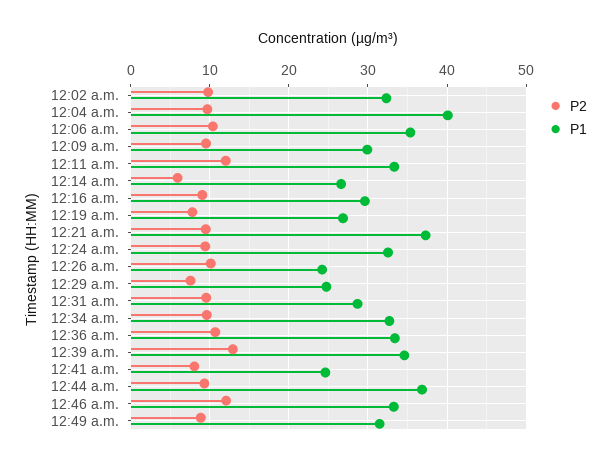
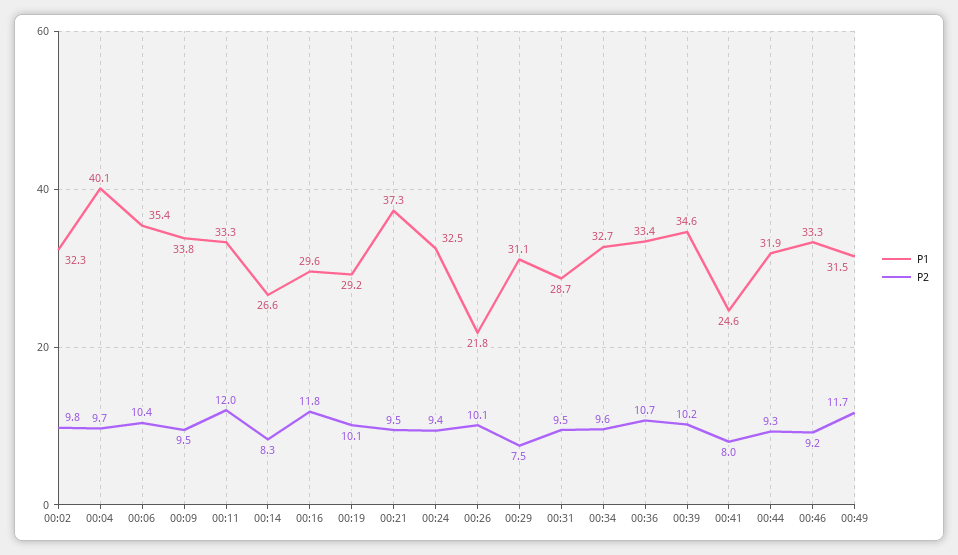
P1, 12:09 a.m.: 30 -> 33.8
P2, 12:14 a.m.: 6 -> 8.3
P2, 12:16 a.m.: 9 -> 11.8
P2, 12:19 a.m.: 8 -> 10.1
P1, 12:19 a.m.: 27 -> 29.2
P1, 12:26 a.m.: 24 -> 21.8
P1, 12:29 a.m.: 25 -> 31.1
P2, 12:39 a.m.: 13 -> 10.2
P1, 12:44 a.m.: 37 -> 31.9
P2, 12:46 a.m.: 12 -> 9.2
P2, 12:49 a.m.: 9 -> 11.7

